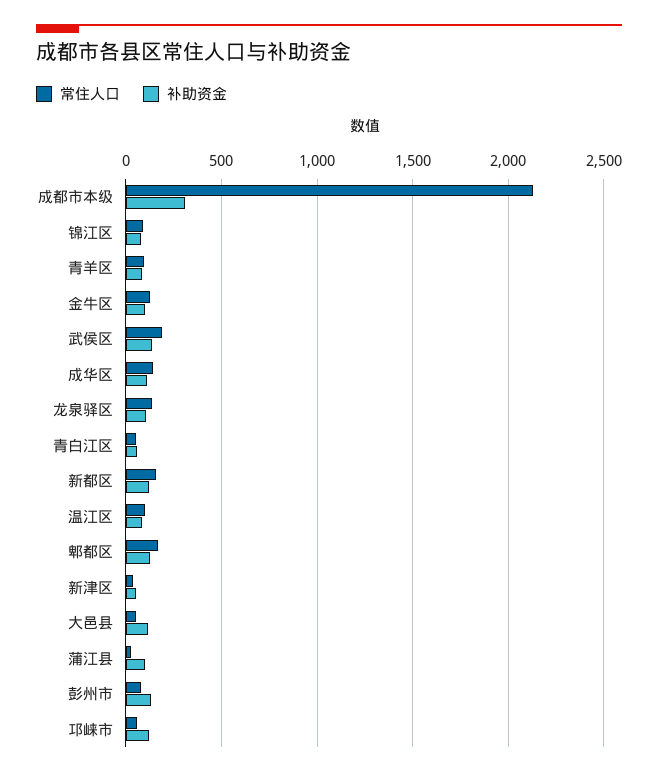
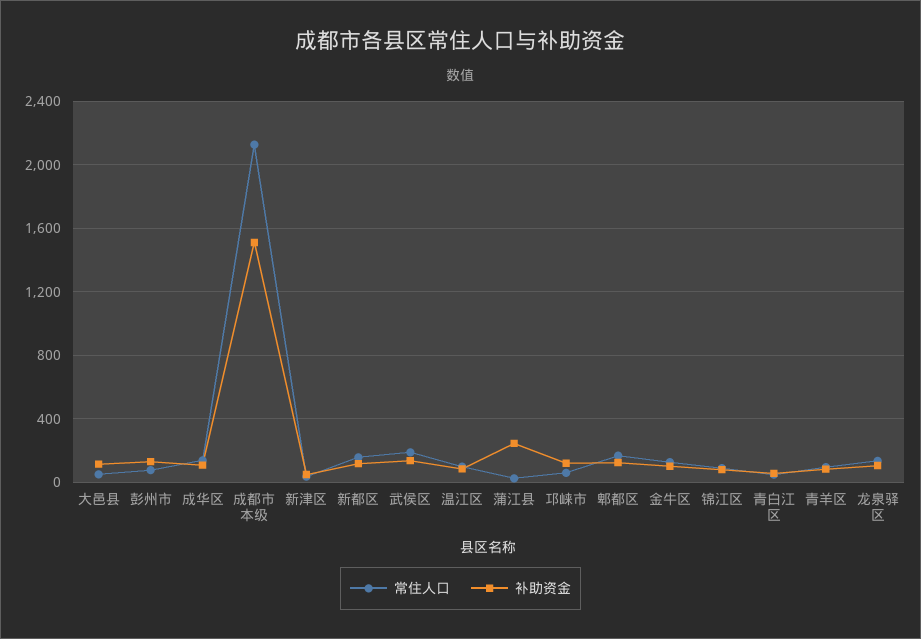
补助资金, 成都市本级: 300 -> 1500
补助资金, 蒲江县: 100 -> 250

